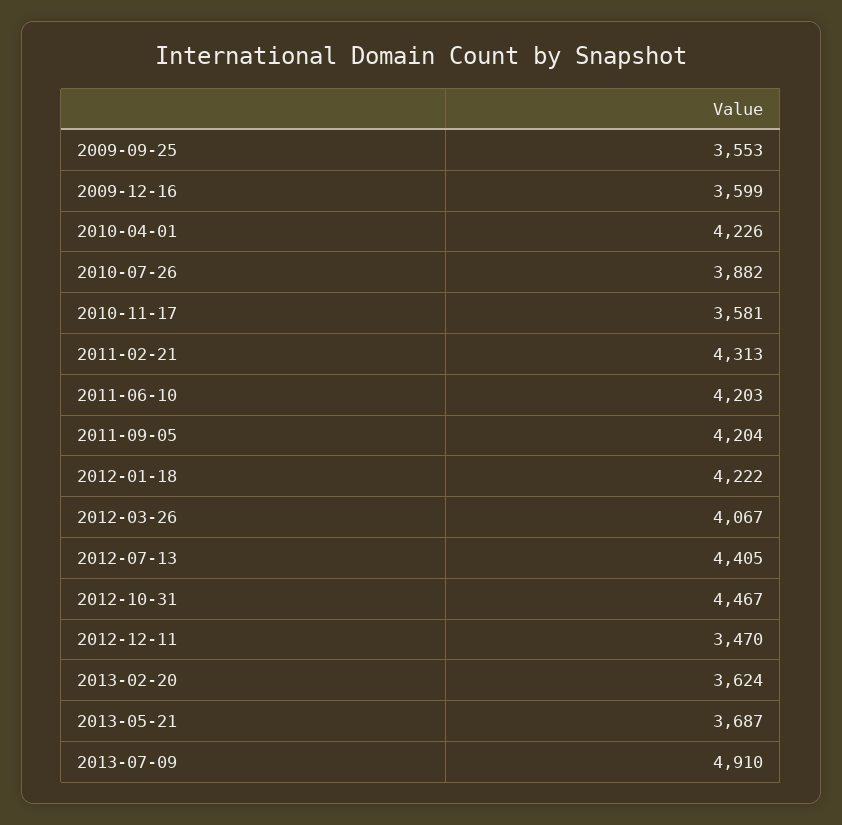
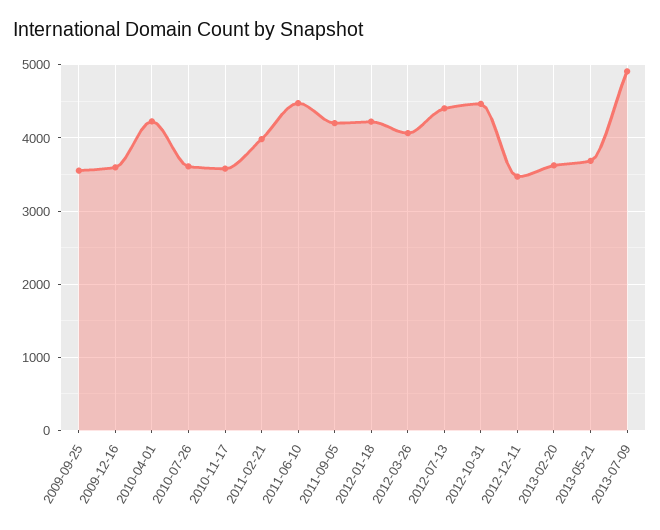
2010-07-26: 3882 -> 3600
2011-02-21: 4313 -> 4000
2011-06-10: 4203 -> 4500

